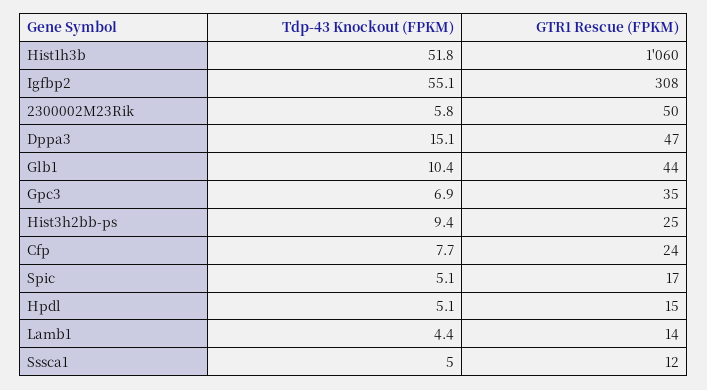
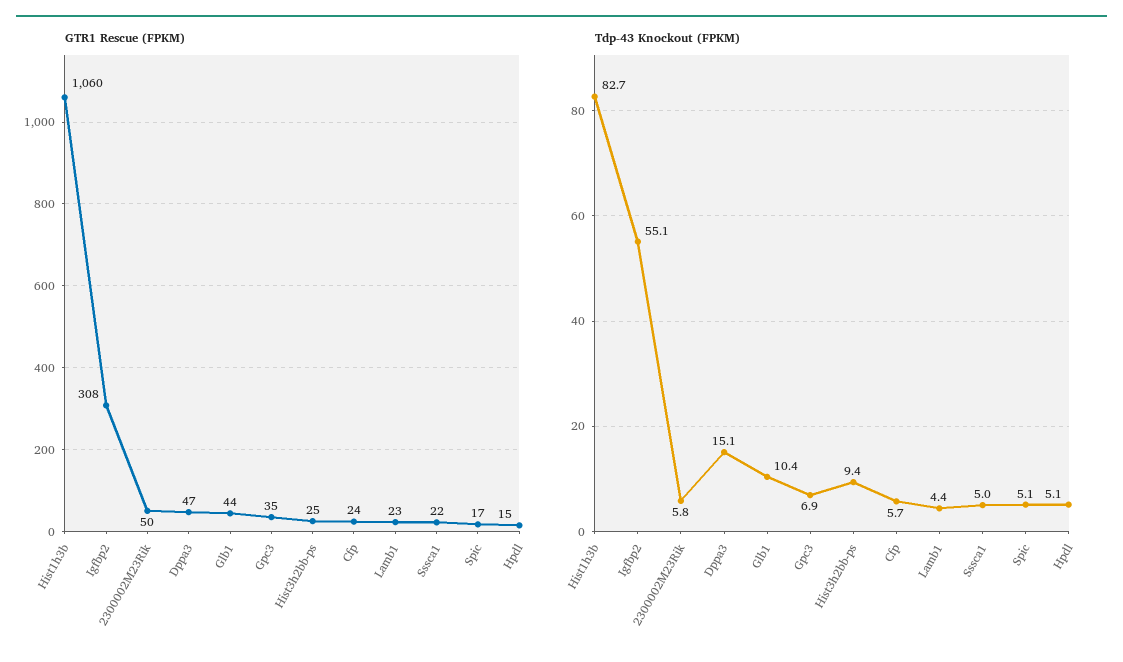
Tdp-43 Knockout (FPKM), Hist1h3b: 51.8 -> 82.7
Tdp-43 Knockout (FPKM), Cfp: 7.7 -> 5.7
GTR1 Rescue (FPKM), Lamb1: 14 -> 23
GTR1 Rescue (FPKM), Sssca1: 12 -> 22

